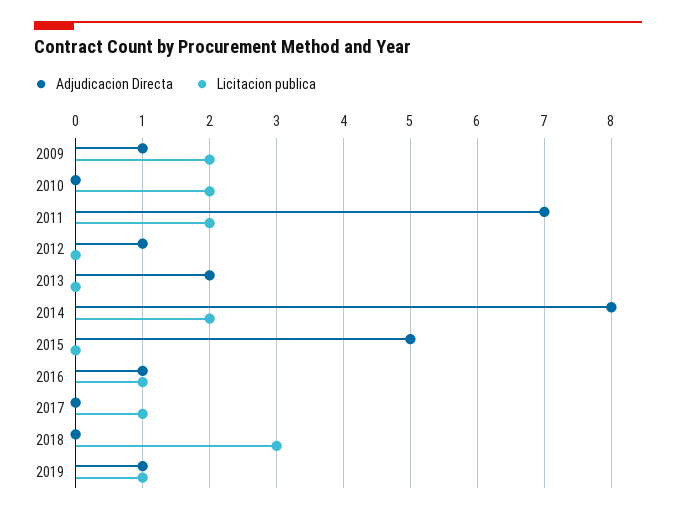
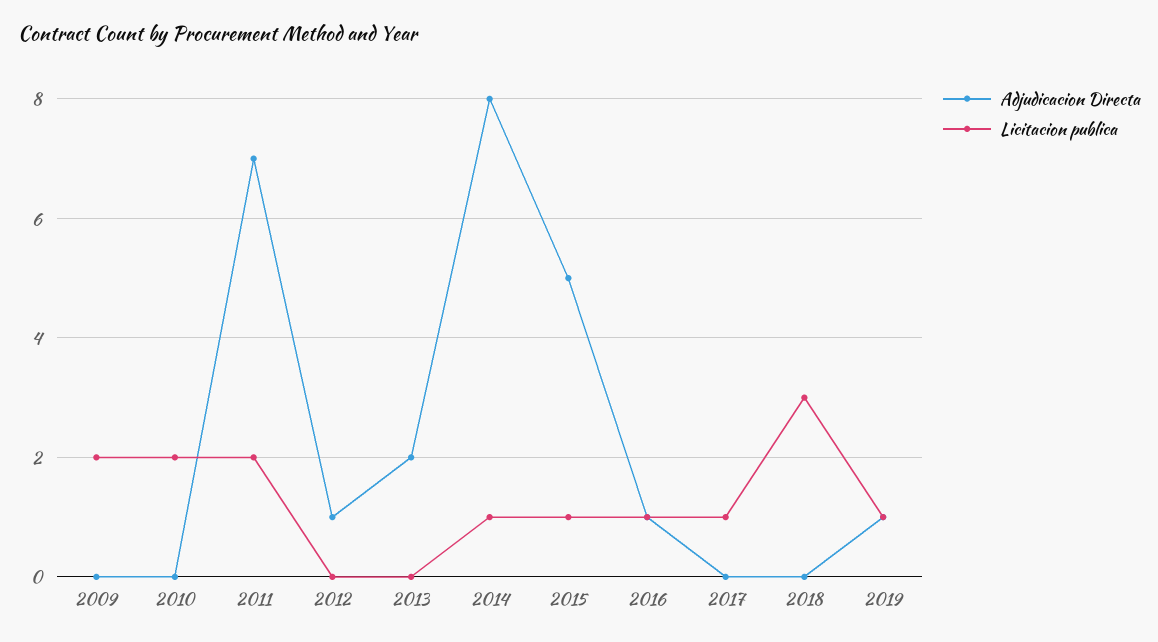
Adjudicacion Directa, 2009: 1 -> 0
Licitacion publica, 2014: 2 -> 1
Licitacion publica, 2015: 0 -> 1

